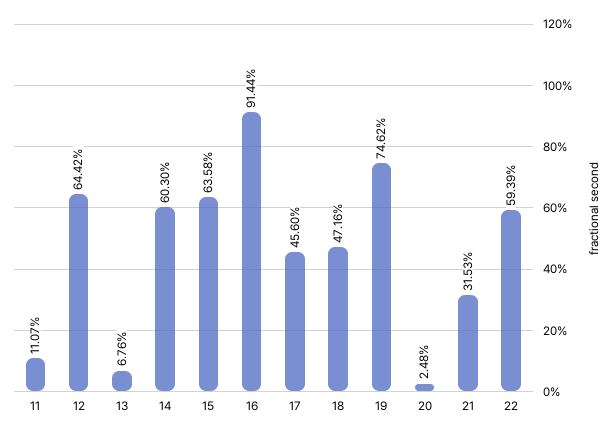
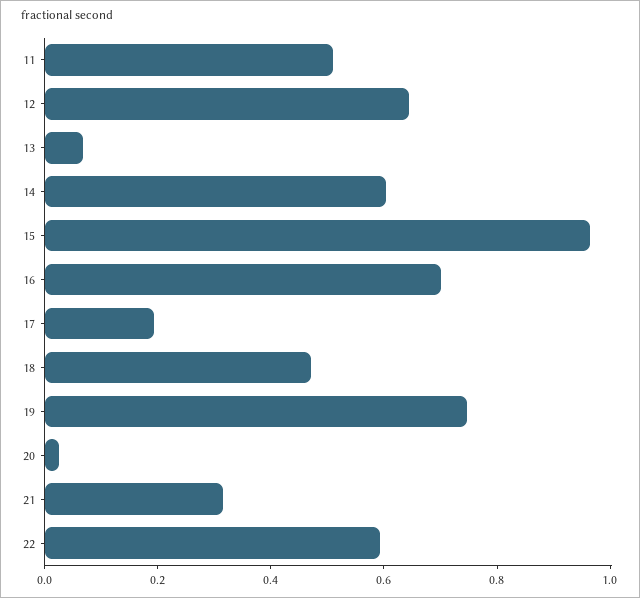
11: 0.1107 -> 0.5
15: 0.6358 -> 0.95
16: 0.9144 -> 0.7
17: 0.456 -> 0.2

